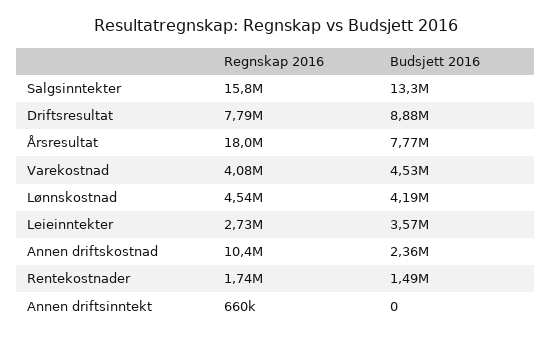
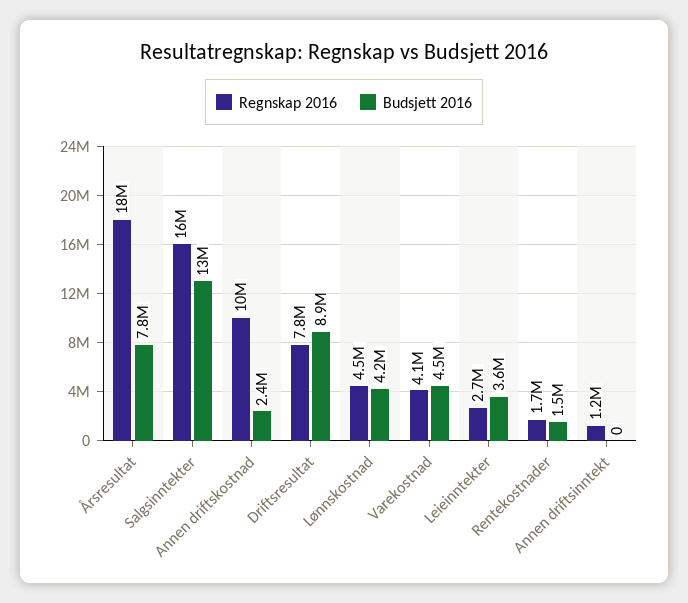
Regnskap 2016, Annen driftsinntekt: 660000 -> 1200000

